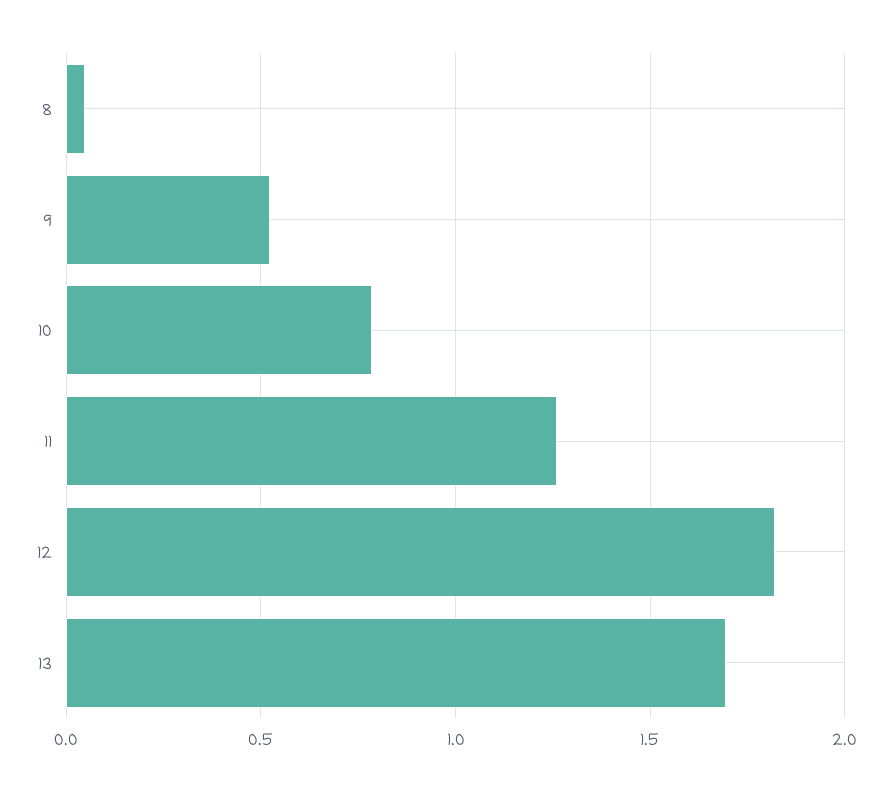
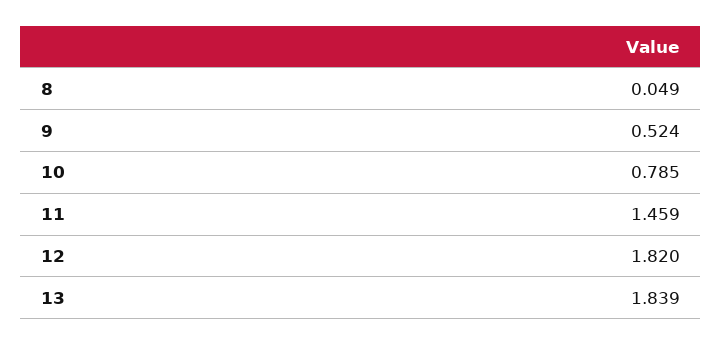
11: 1.25 -> 1.459
13: 1.7 -> 1.839

